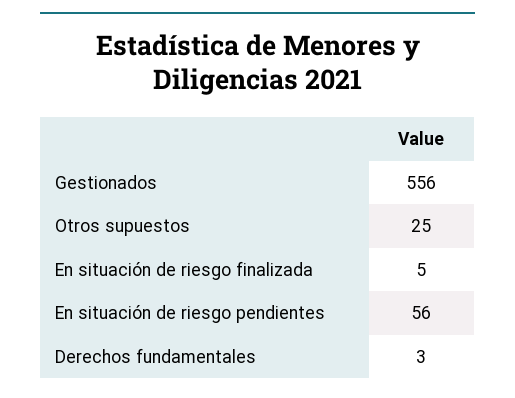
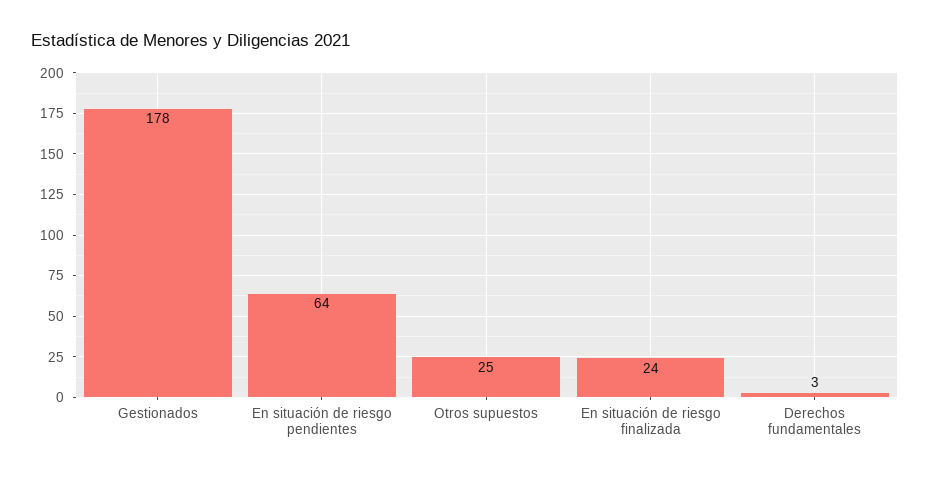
Gestionados: 556 -> 178
En situación de riesgo finalizada: 5 -> 24
En situación de riesgo pendientes: 56 -> 64

